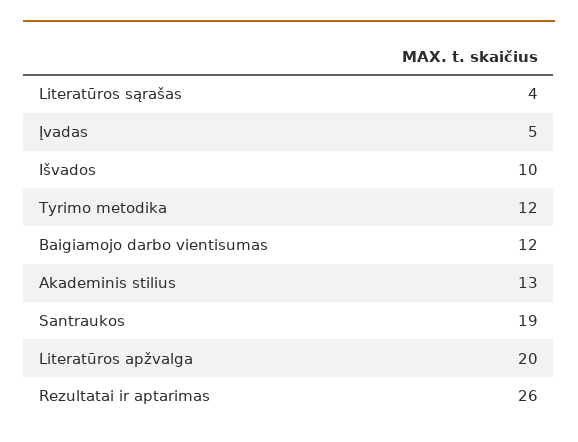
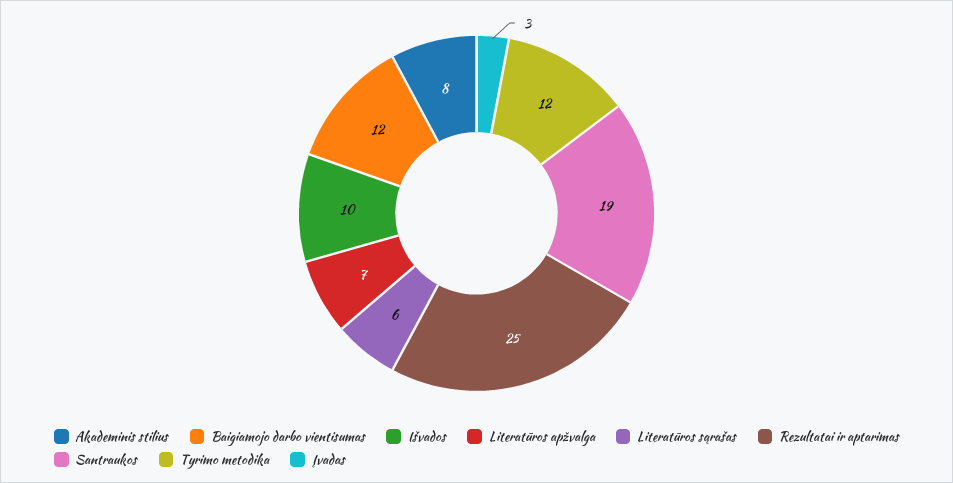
Literatūros sąrašas: 4 -> 6
Įvadas: 5 -> 3
Akademinis stilius: 13 -> 8
Literatūros apžvalga: 20 -> 7
Rezultatai ir aptarimas: 26 -> 25

